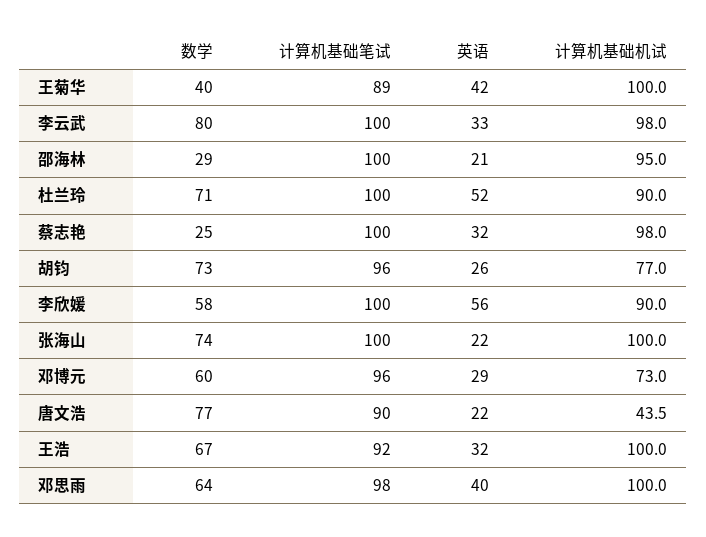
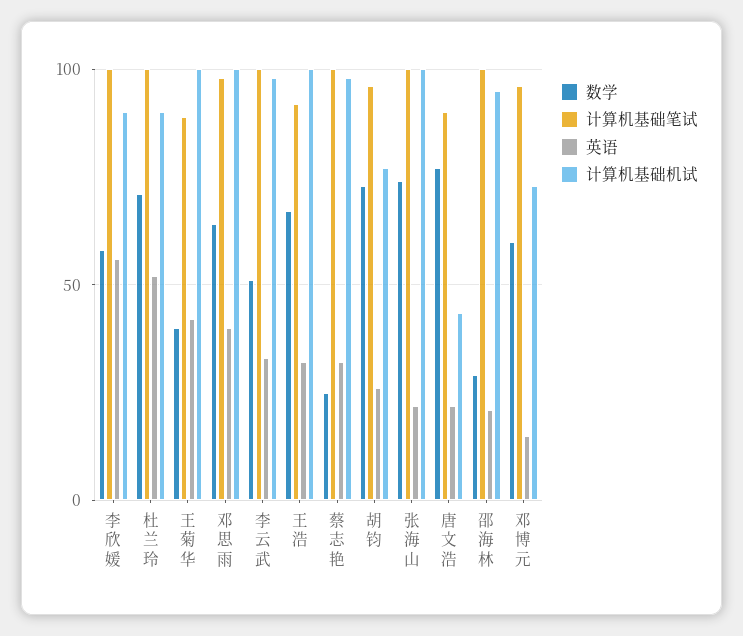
数学, 李云武: 80 -> 50
英语, 邓博元: 29 -> 15

